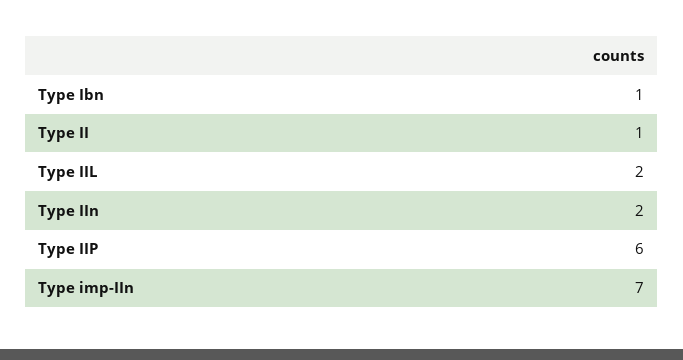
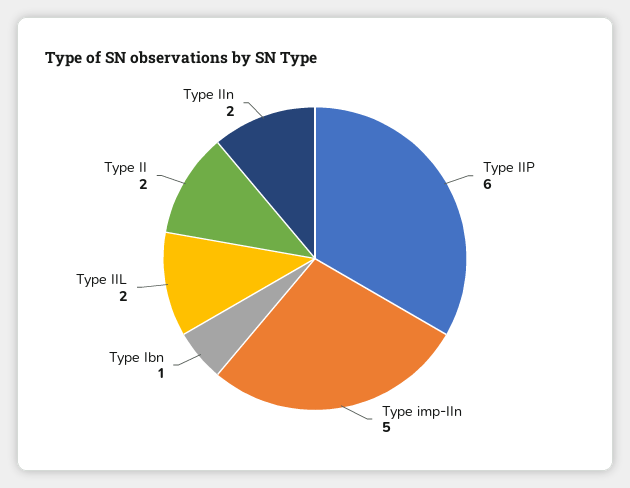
Type II: 1 -> 2
Type imp-IIn: 7 -> 5

